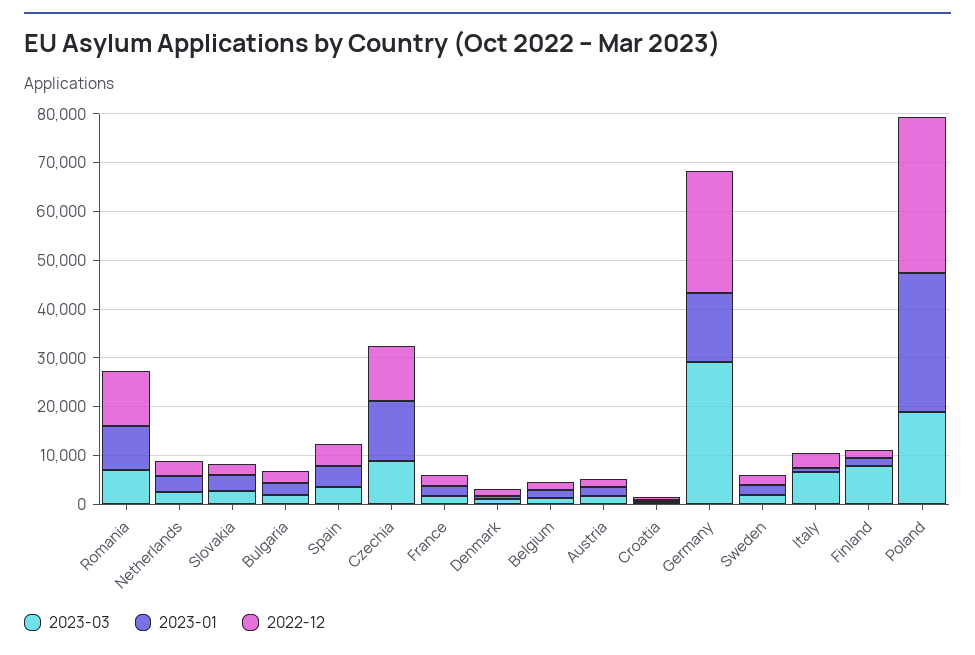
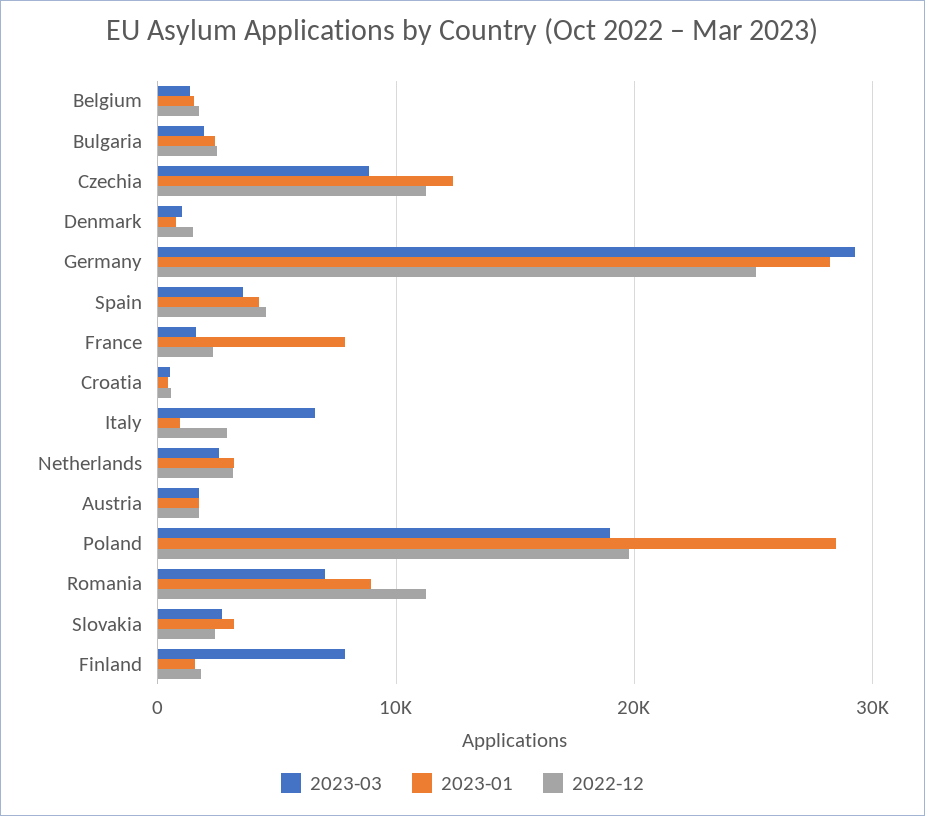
2023-01, France: 2000 -> 8000
2023-01, Germany: 14000 -> 28000
2023-03, Sweden: 2000 -> none
2023-01, Sweden: 2000 -> none
2022-12, Sweden: 2000 -> none
2022-12, Poland: 32000 -> 20000

